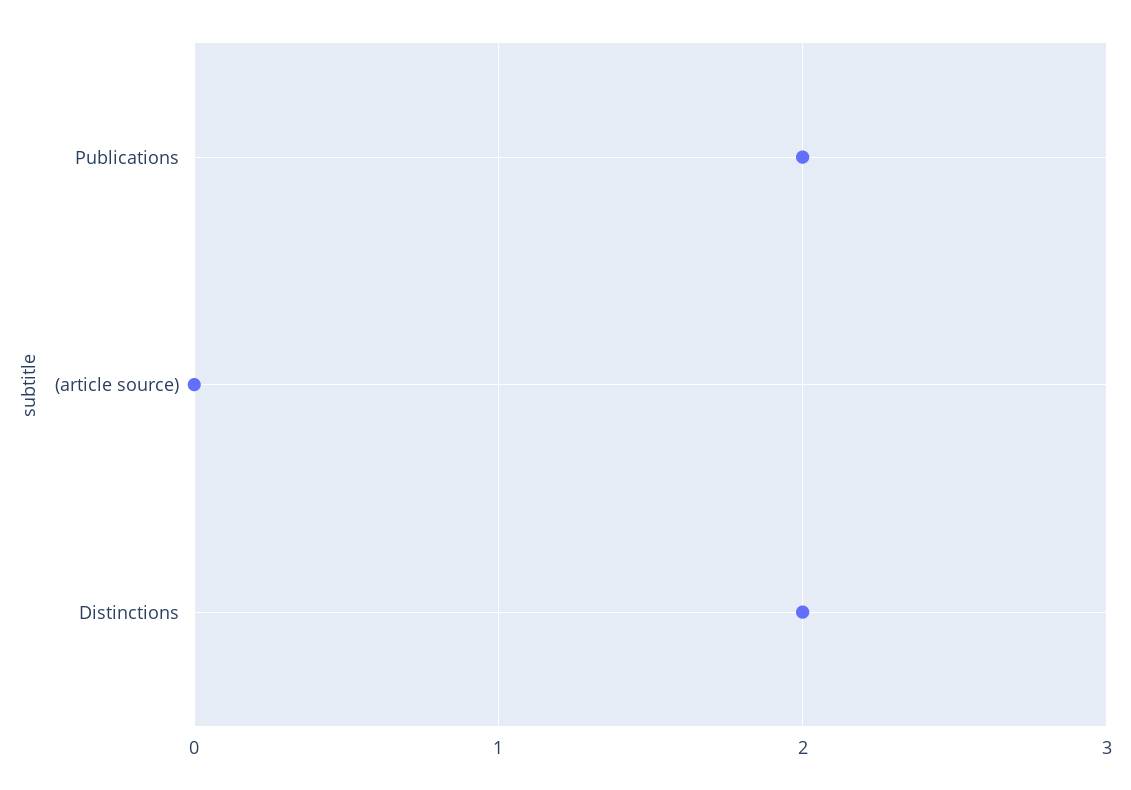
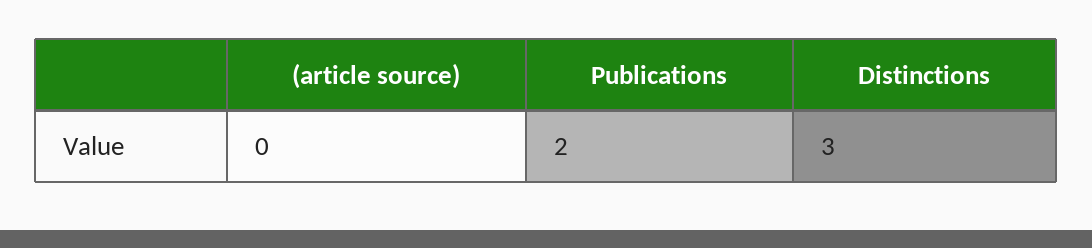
Distinctions: 2 -> 3

